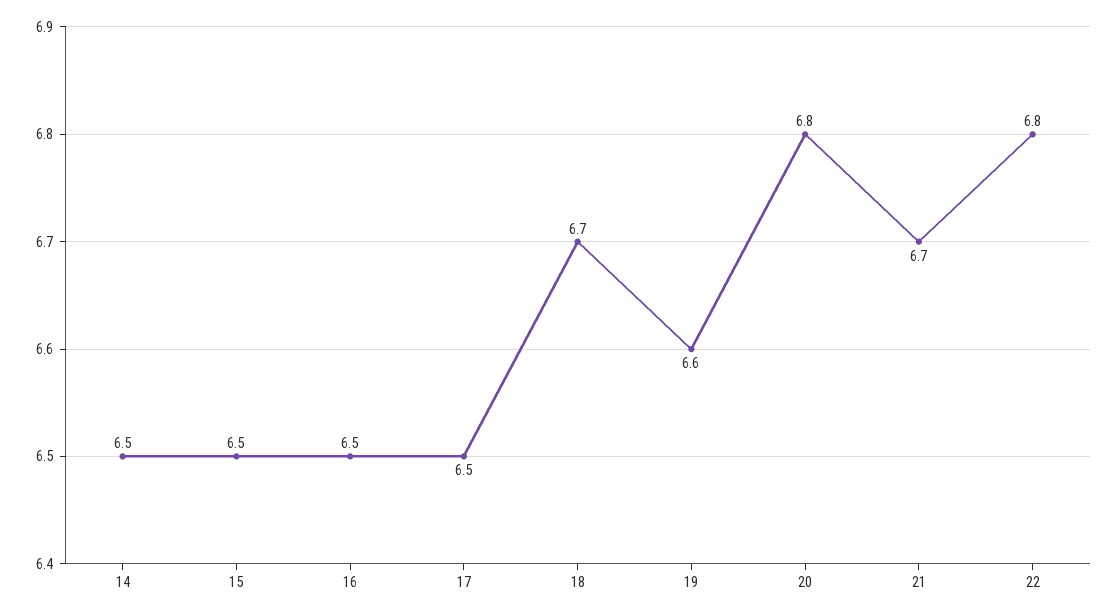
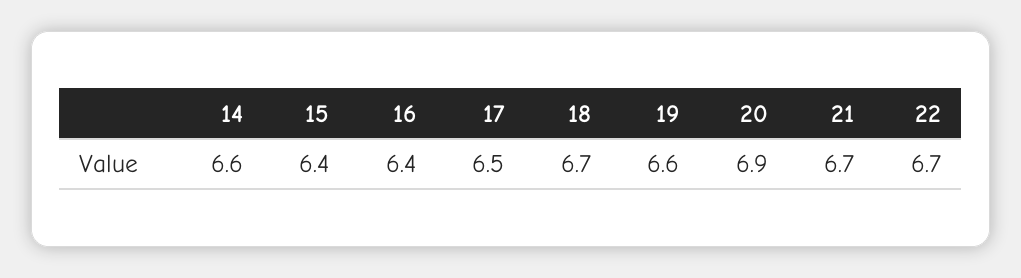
14: 6.5 -> 6.6
15: 6.5 -> 6.4
16: 6.5 -> 6.4
20: 6.8 -> 6.9
22: 6.8 -> 6.7

